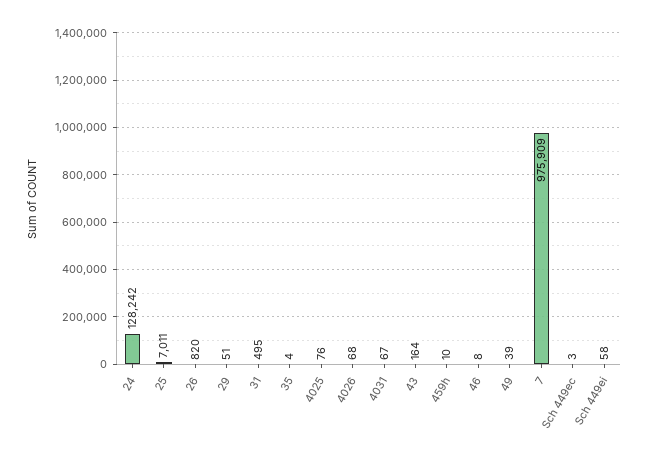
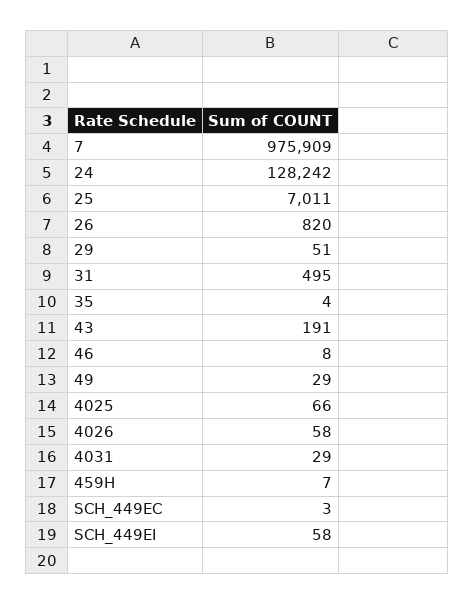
4025: 76 -> 66
4026: 68 -> 58
4031: 67 -> 29
43: 164 -> 191
459h: 10 -> 7
49: 39 -> 29

